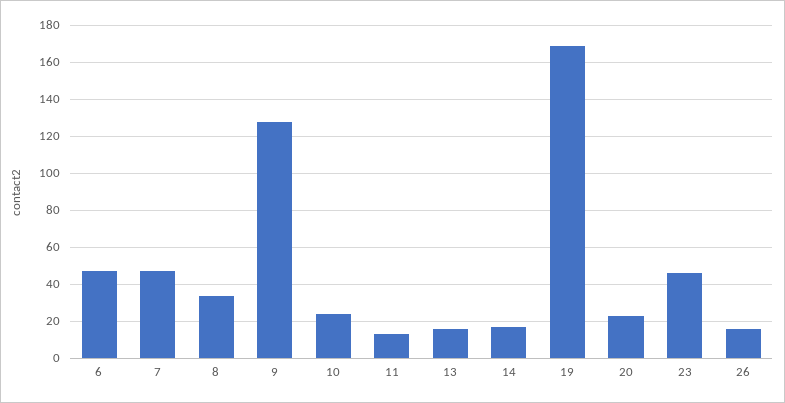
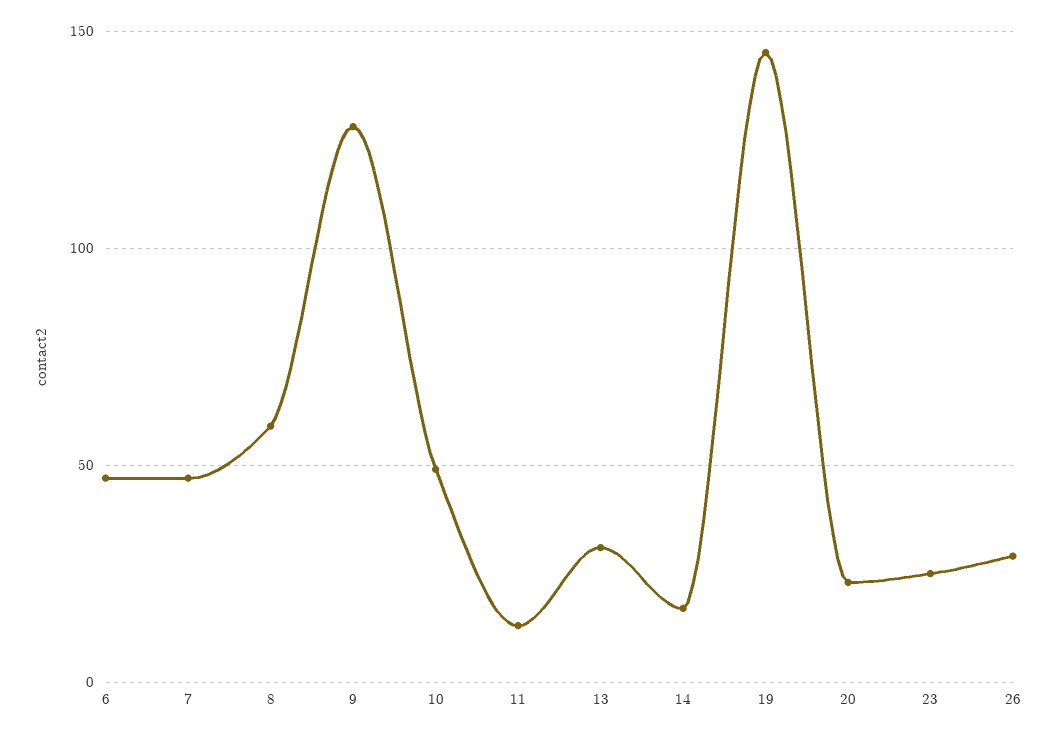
8: 35 -> 60
10: 25 -> 50
13: 15 -> 30
19: 170 -> 145
23: 45 -> 25
26: 15 -> 30

